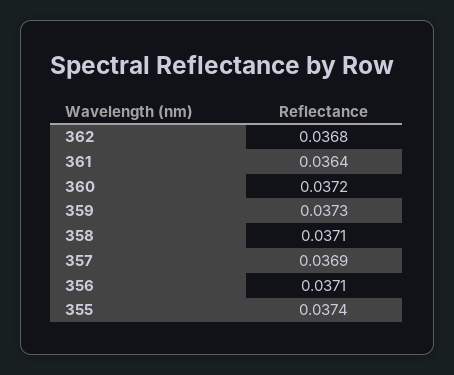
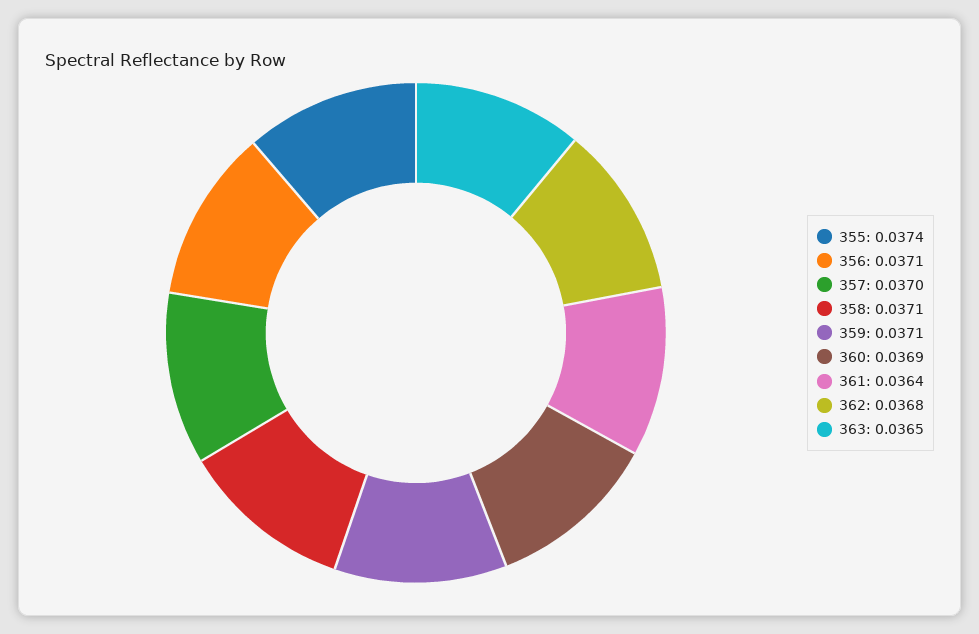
360: 0.0372 -> 0.0369
359: 0.0373 -> 0.0371
357: 0.0369 -> 0.037
363: none -> 0.0365

